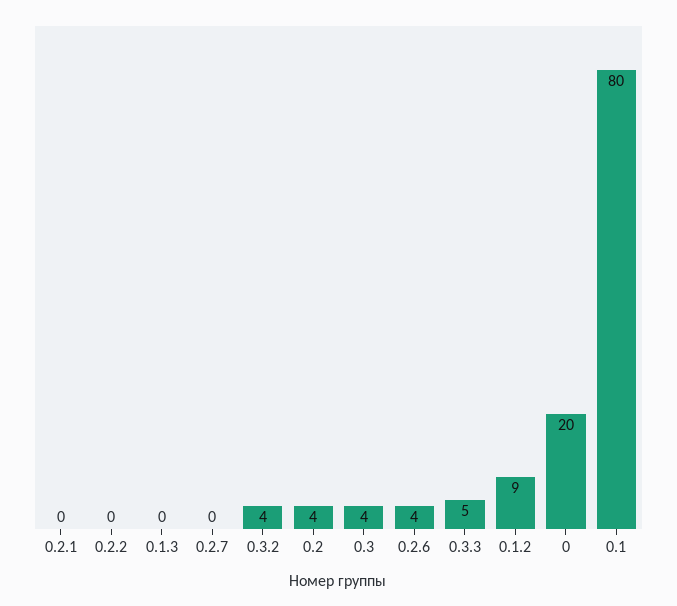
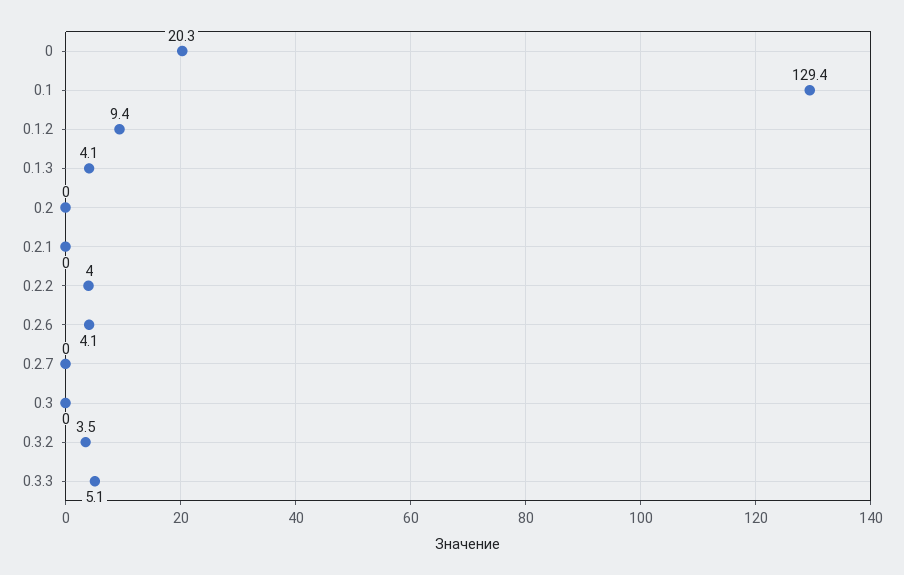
0.2.2: 0 -> 4
0.1.3: 0 -> 4.1
0.2: 4 -> 0
0.3: 4 -> 0
0.1: 80 -> 129.4

